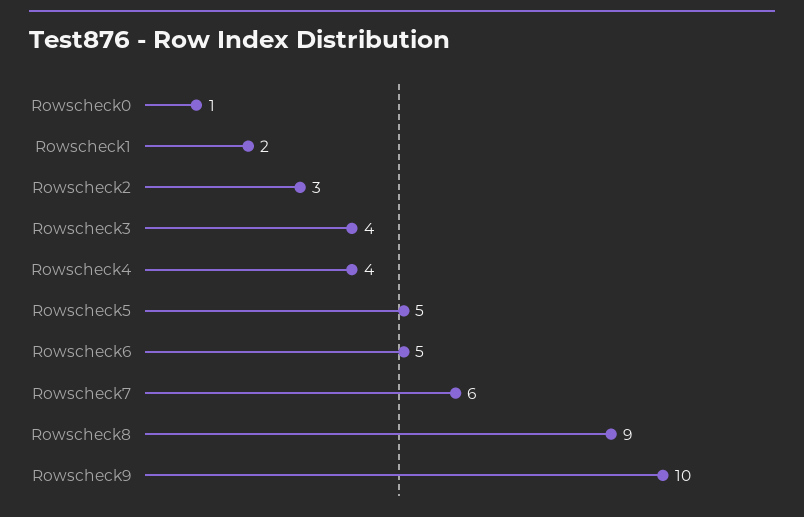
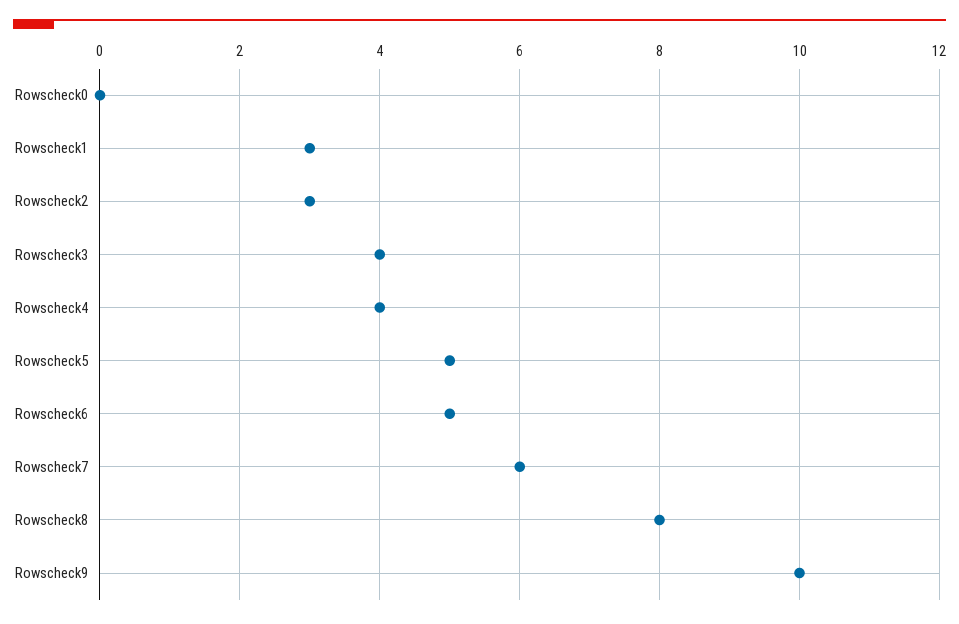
Rowscheck0: 1 -> 0
Rowscheck1: 2 -> 3
Rowscheck8: 9 -> 8

